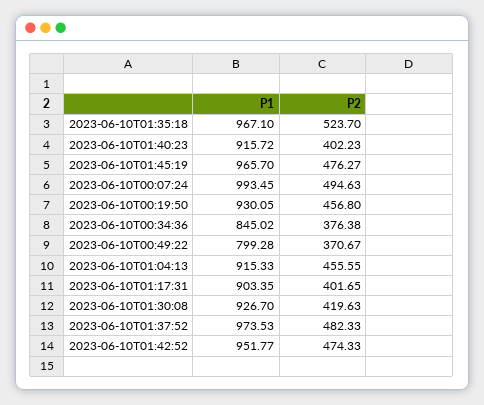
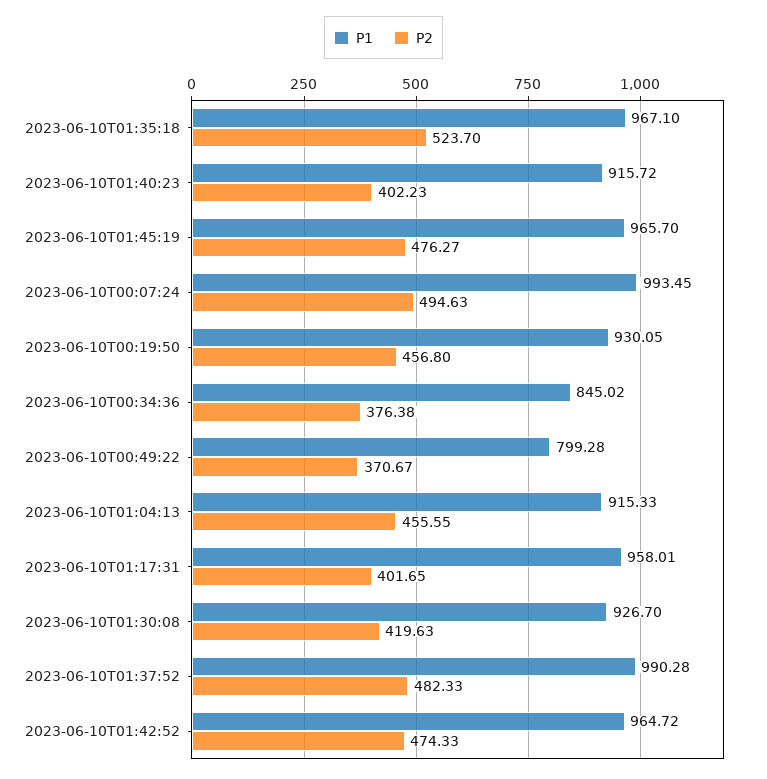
P1, 2023-06-10T01:17:31: 903.35 -> 958.01
P1, 2023-06-10T01:37:52: 973.53 -> 990.28
P1, 2023-06-10T01:42:52: 951.77 -> 964.72

